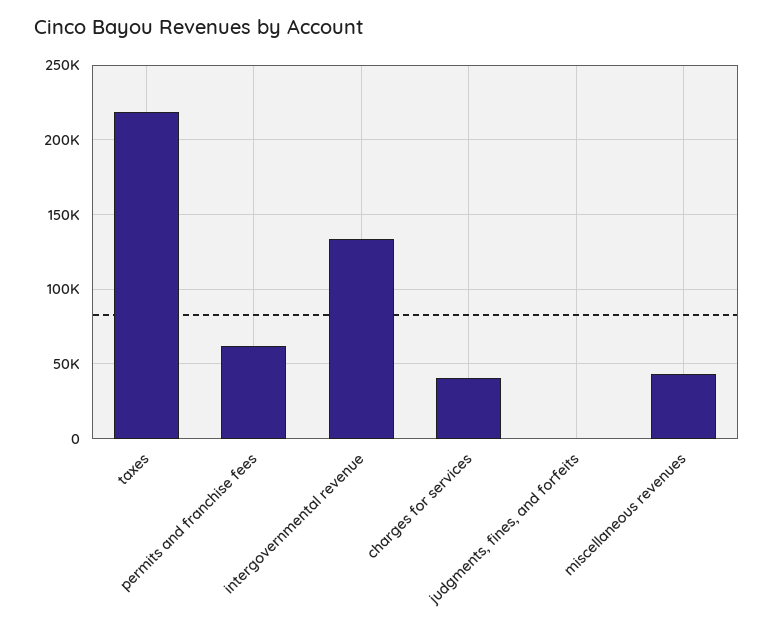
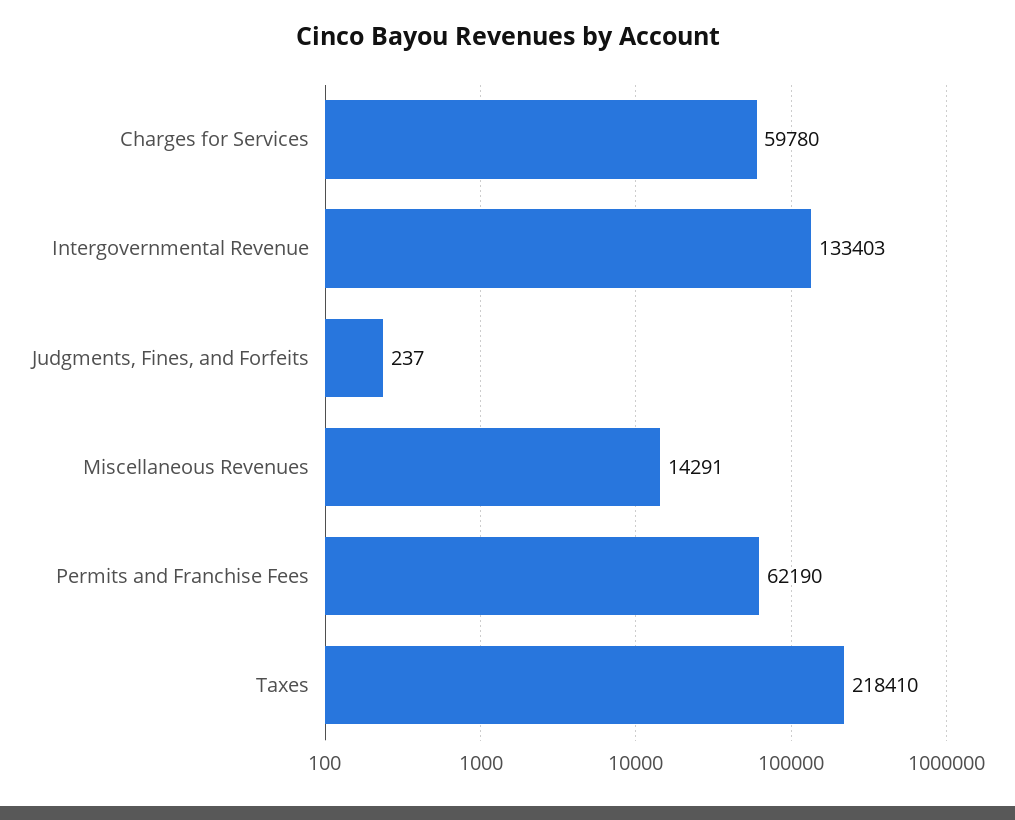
charges for services: 40000 -> 59780
miscellaneous revenues: 45000 -> 14291

